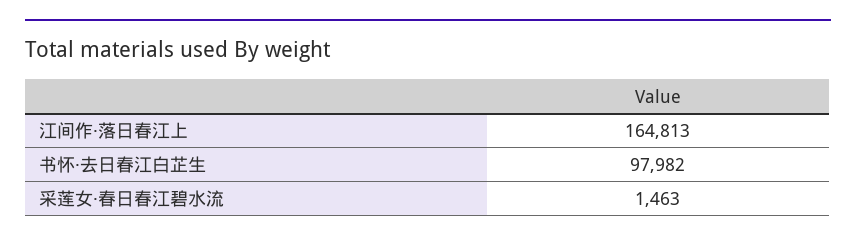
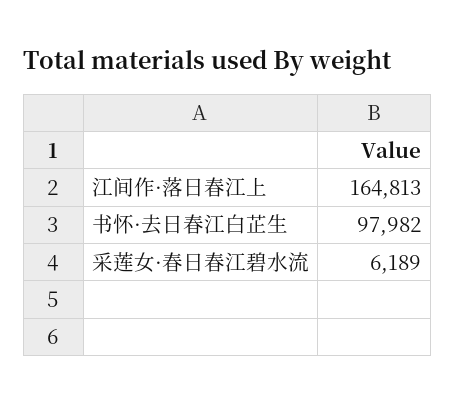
采莲女·春日春江碧水流: 1463 -> 6189

